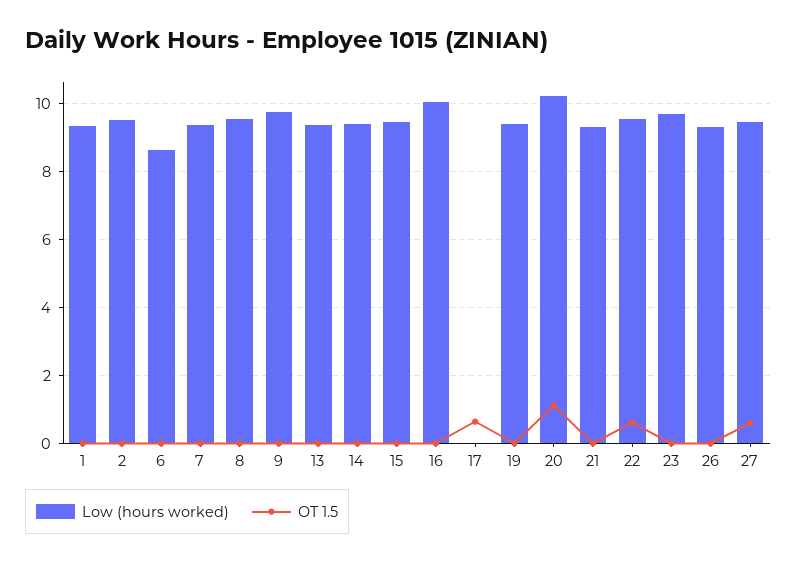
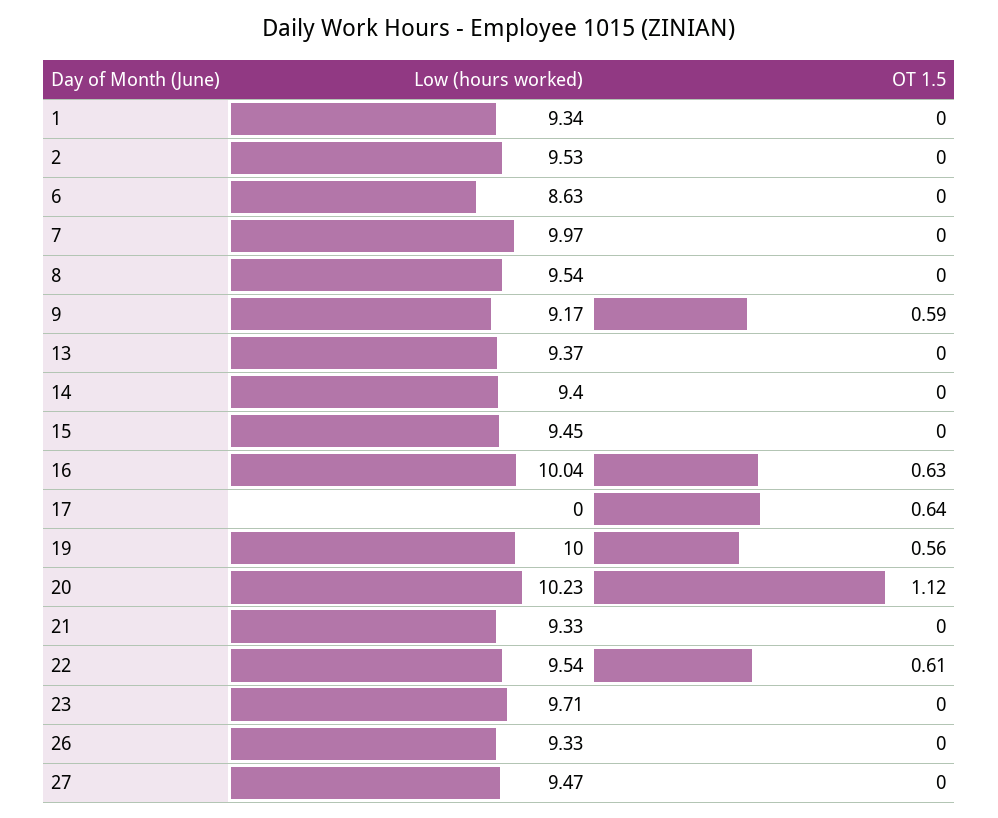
Low (hours worked), 7: 9.4 -> 9.97
Low (hours worked), 9: 9.8 -> 9.17
OT 1.5, 9: 0 -> 0.59
OT 1.5, 16: 0 -> 0.63
Low (hours worked), 19: 9.4 -> 10
OT 1.5, 19: 0 -> 0.56
OT 1.5, 27: 0.6 -> 0

